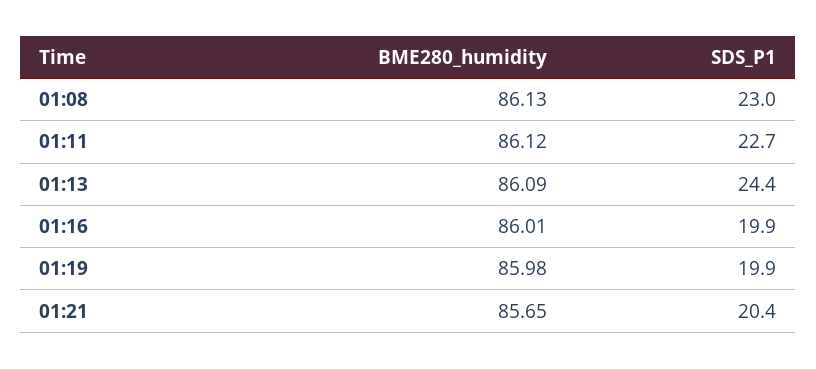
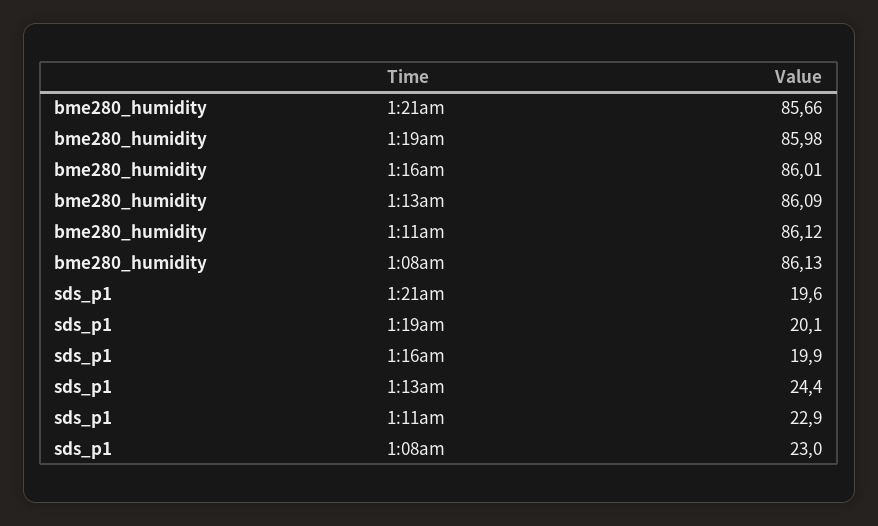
SDS_P1, 01:11: 22.7 -> 22.9
SDS_P1, 01:19: 19.9 -> 20.1
BME280_humidity, 01:21: 85.65 -> 85.66
SDS_P1, 01:21: 20.4 -> 19.6

